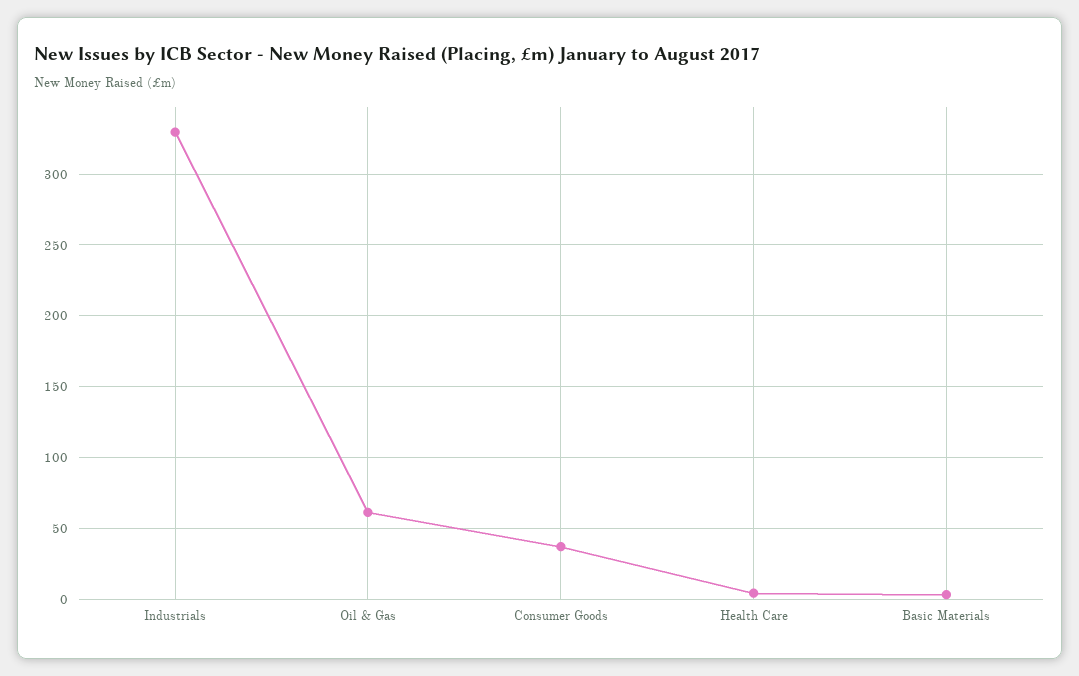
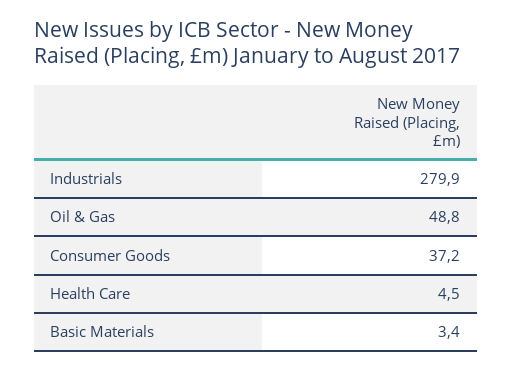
Industrials: 330 -> 279.9
Oil & Gas: 60 -> 48.8

